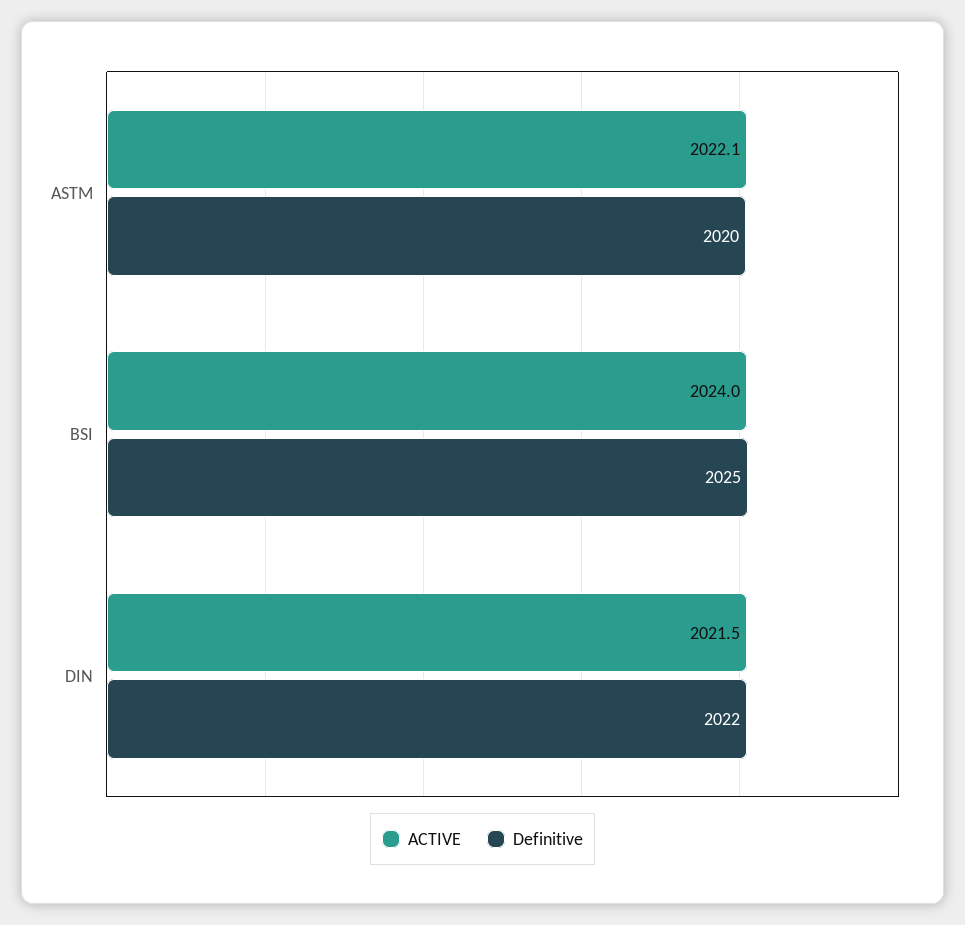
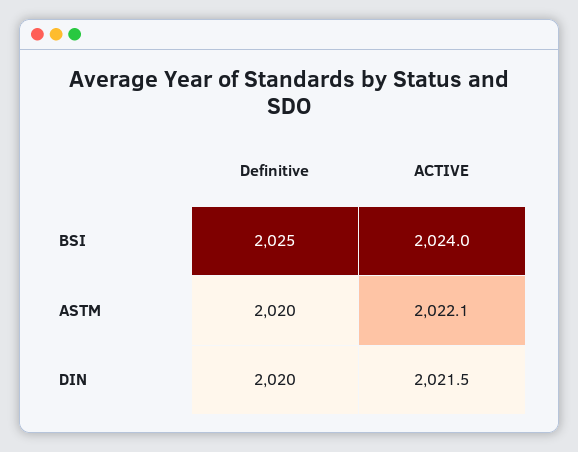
Definitive, DIN: 2022 -> 2020

